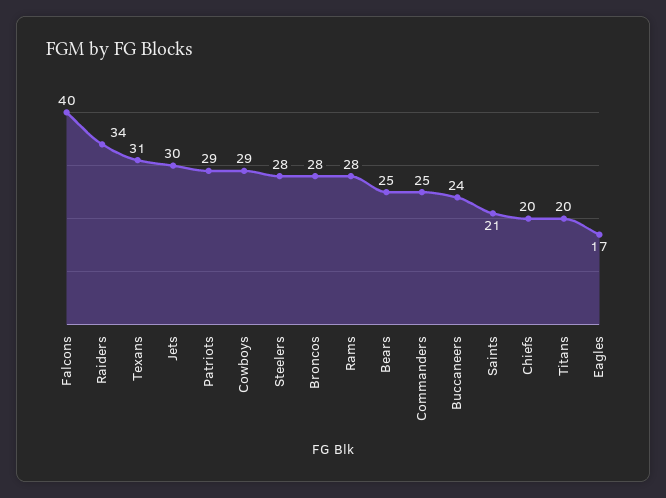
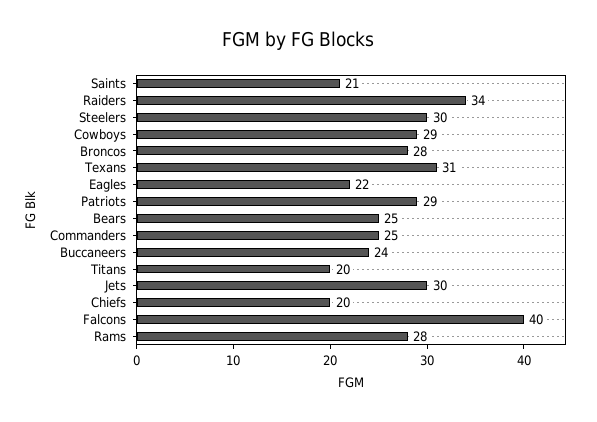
Steelers: 28 -> 30
Eagles: 17 -> 22

